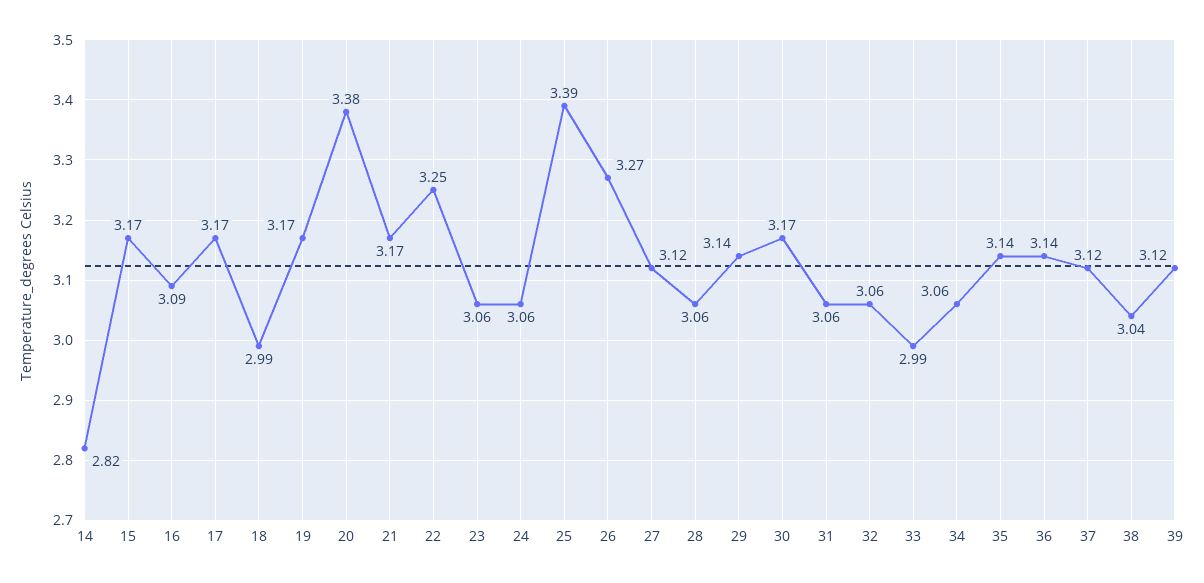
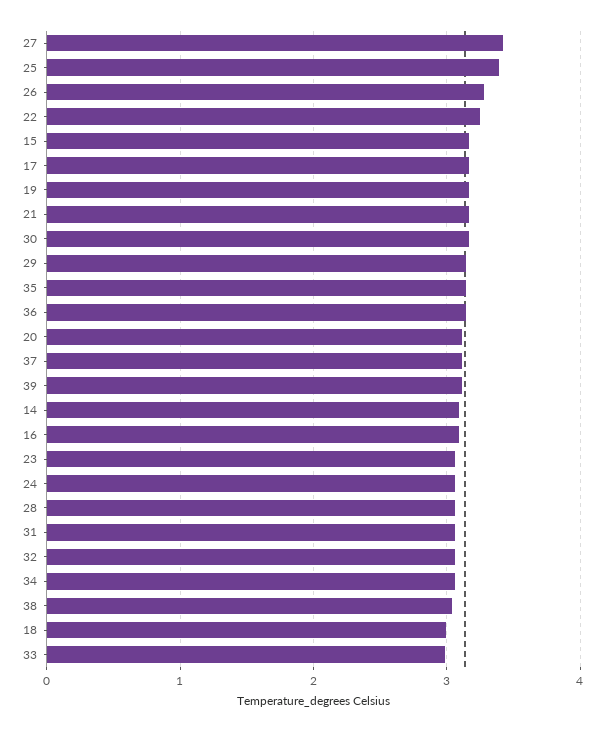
14: 2.82 -> 3.1
20: 3.38 -> 3.1
27: 3.12 -> 3.4

